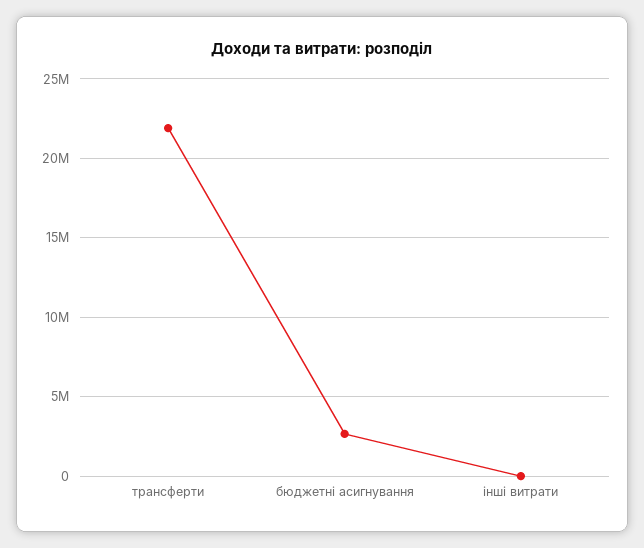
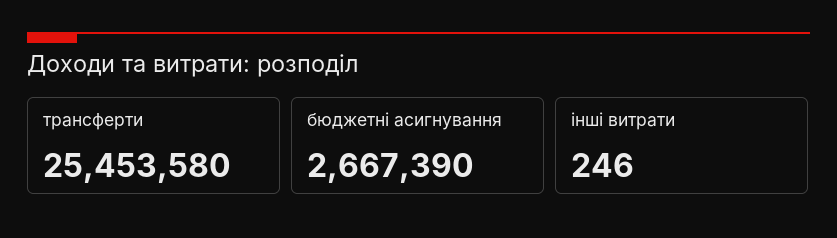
трансферти: 22000000 -> 25453580

